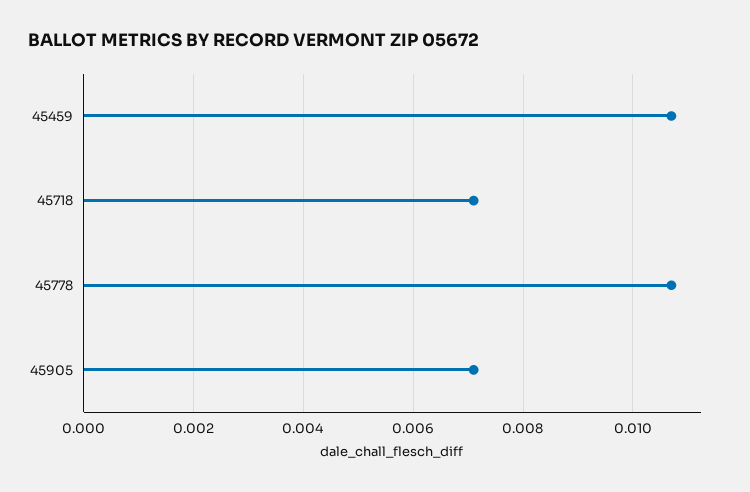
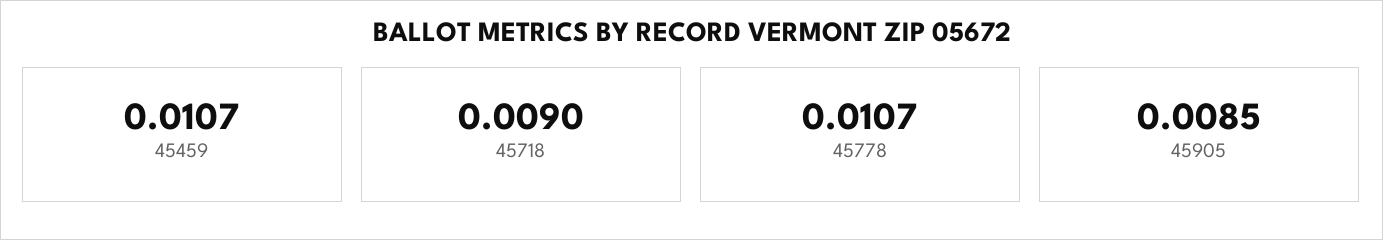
45718: 0.007 -> 0.009
45905: 0.007 -> 0.0085

